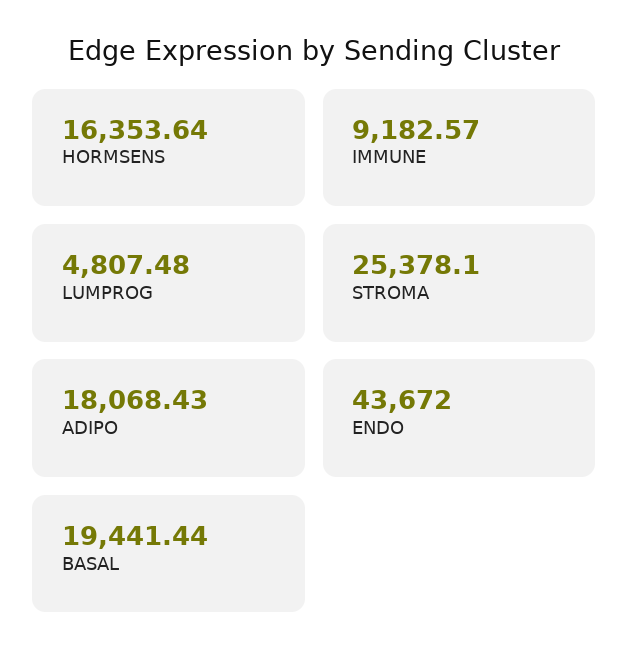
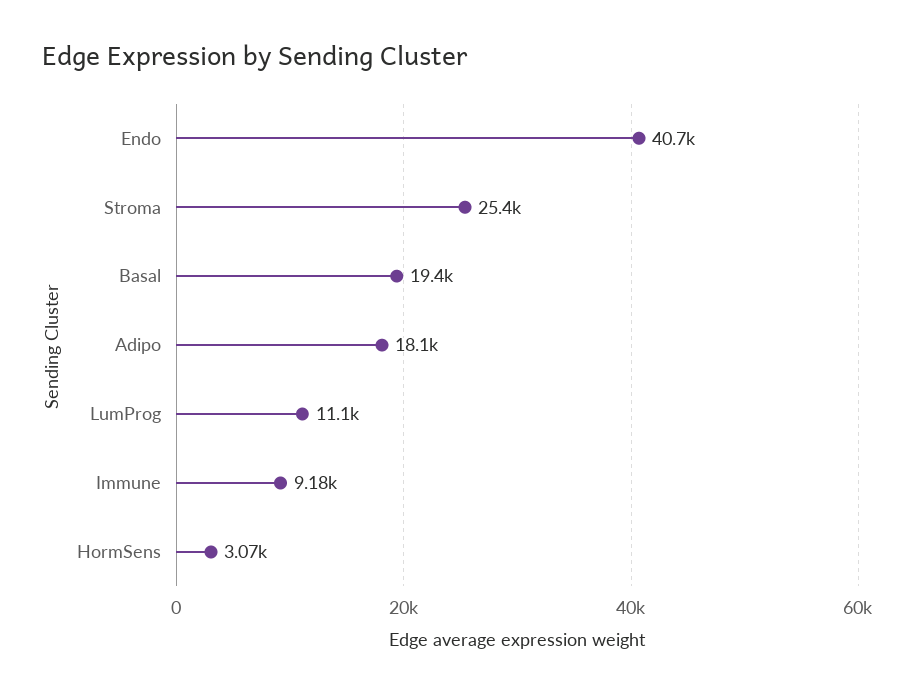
HORMSENS: 16353.64 -> 3070
LUMPROG: 4807.48 -> 11100
ENDO: 43672 -> 40700

